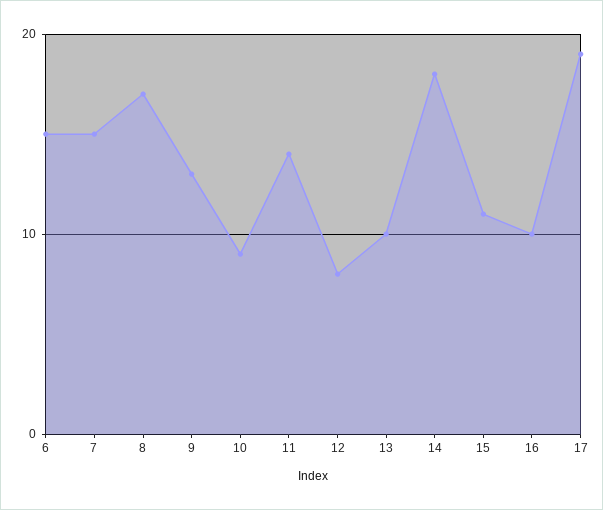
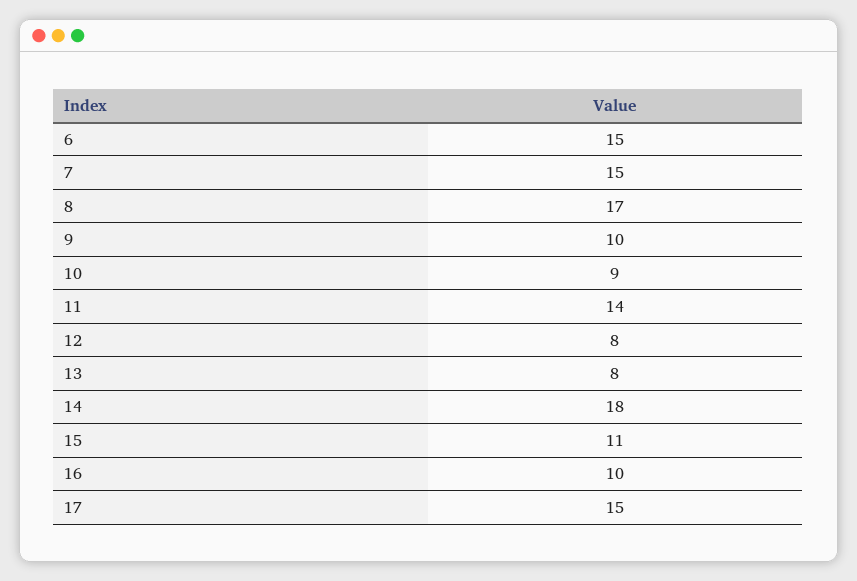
9: 13 -> 10
13: 10 -> 8
17: 19 -> 15

